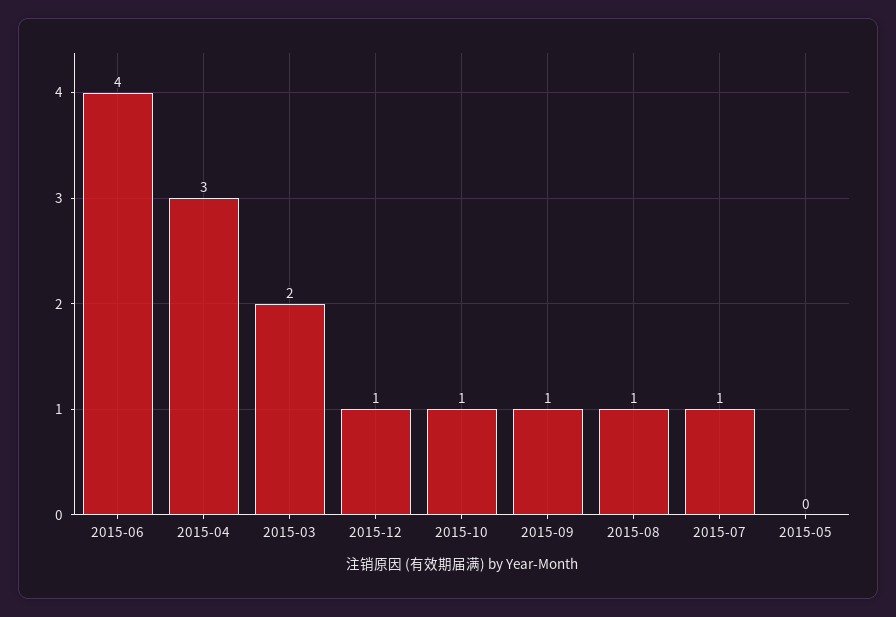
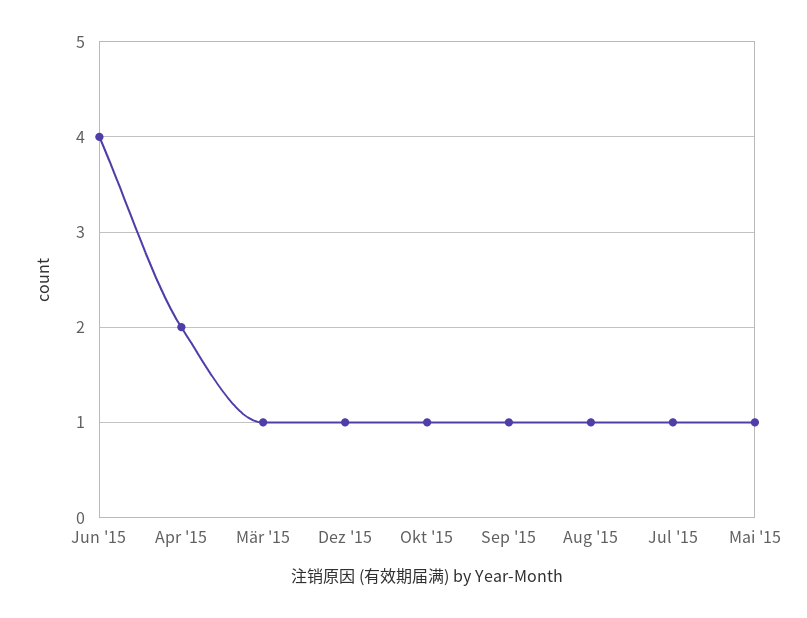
2015-04: 3 -> 2
2015-03: 2 -> 1
2015-05: 0 -> 1

